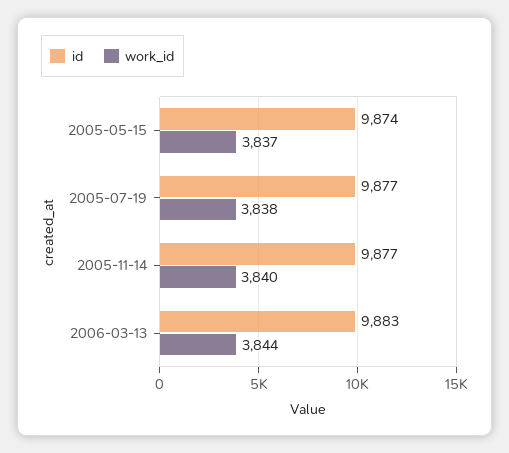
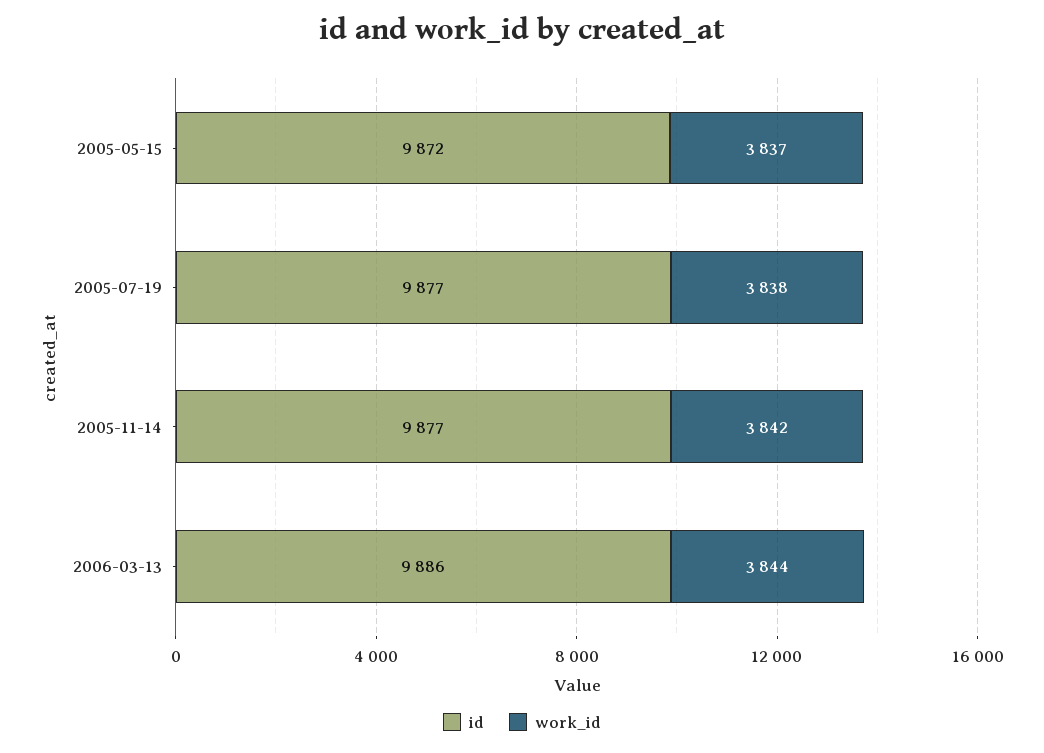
id, 2005-05-15: 9874 -> 9872
work_id, 2005-11-14: 3840 -> 3842
id, 2006-03-13: 9883 -> 9886

